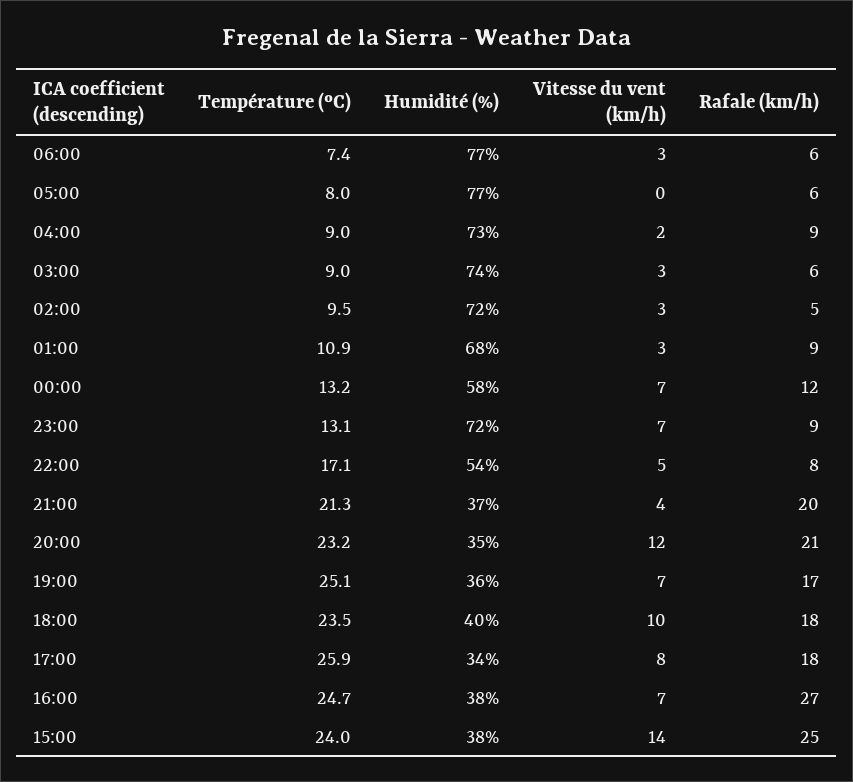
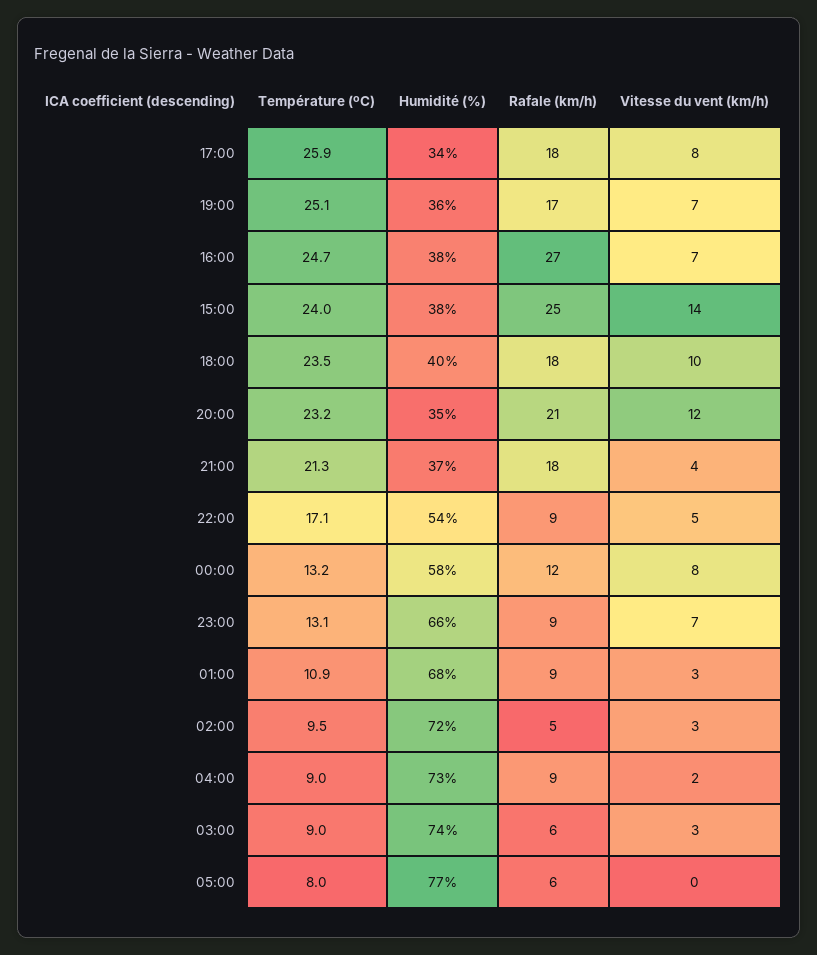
Température (ºC), 06:00: 7.4 -> none
Humidité (%), 06:00: 77 -> none
Vitesse du vent (km/h), 06:00: 3 -> none
Rafale (km/h), 06:00: 6 -> none
Vitesse du vent (km/h), 00:00: 7 -> 8
Humidité (%), 23:00: 72 -> 66
Rafale (km/h), 22:00: 8 -> 9
Rafale (km/h), 21:00: 20 -> 18

